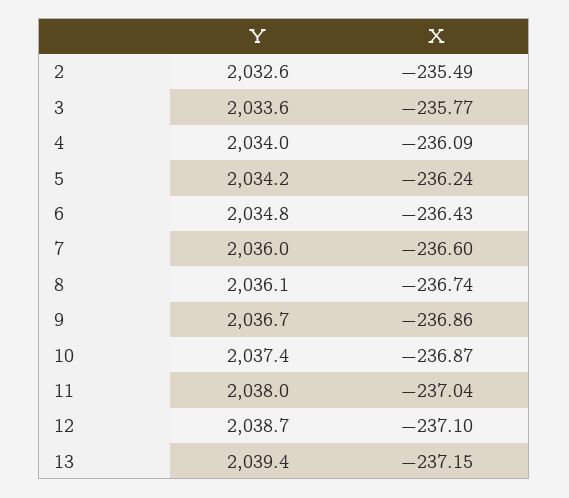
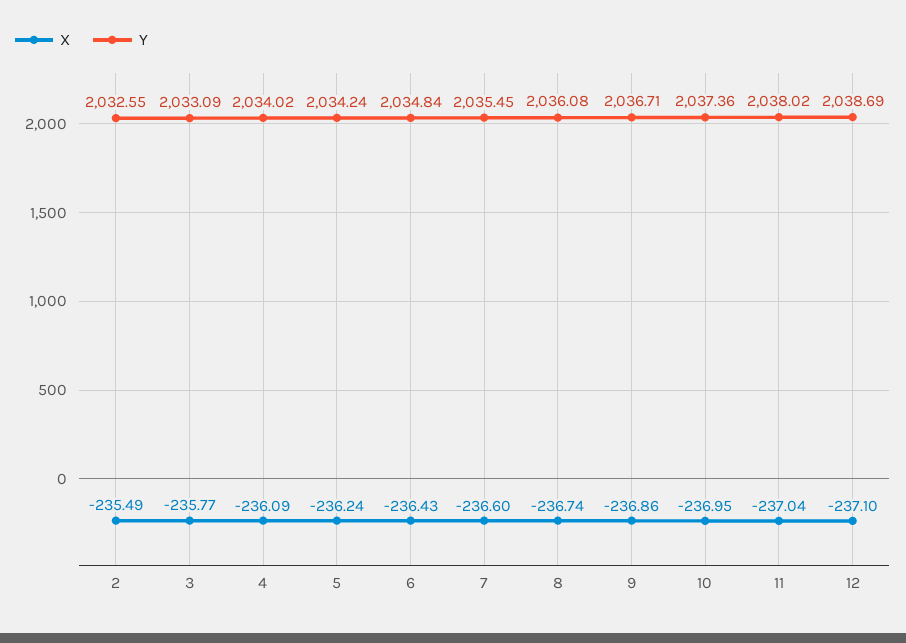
Y, 3: 2033.6 -> 2033.09
Y, 7: 2036 -> 2035.45
X, 10: -236.87 -> -236.95
Y, 13: 2039.4 -> none
X, 13: -237.15 -> none

